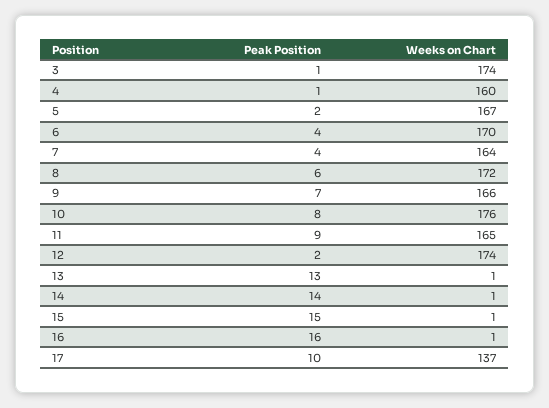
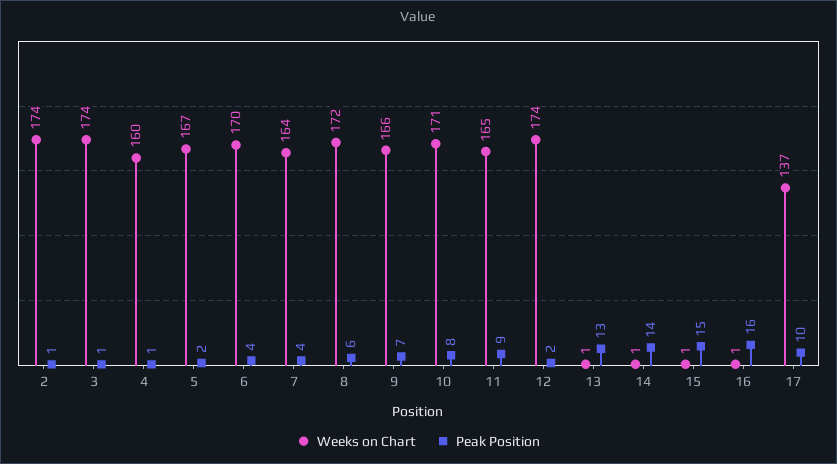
Weeks on Chart, 10: 176 -> 171
Weeks on Chart, 2: none -> 174
Peak Position, 2: none -> 1

